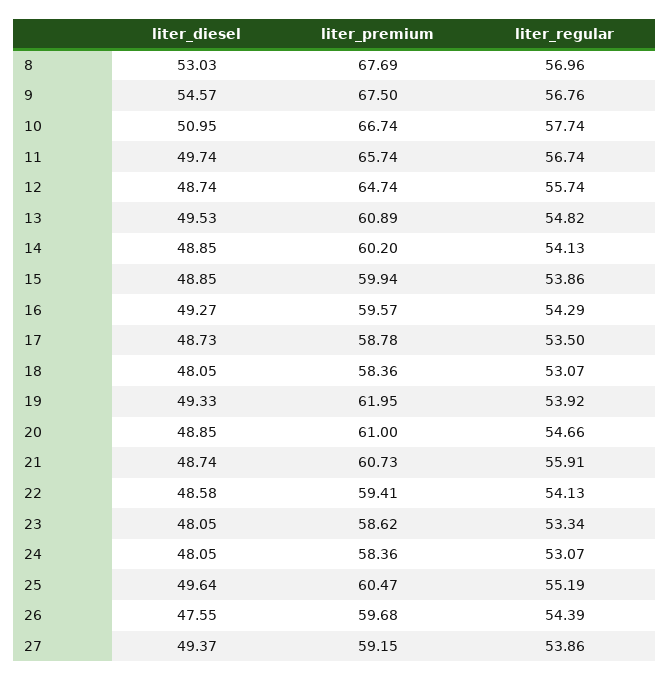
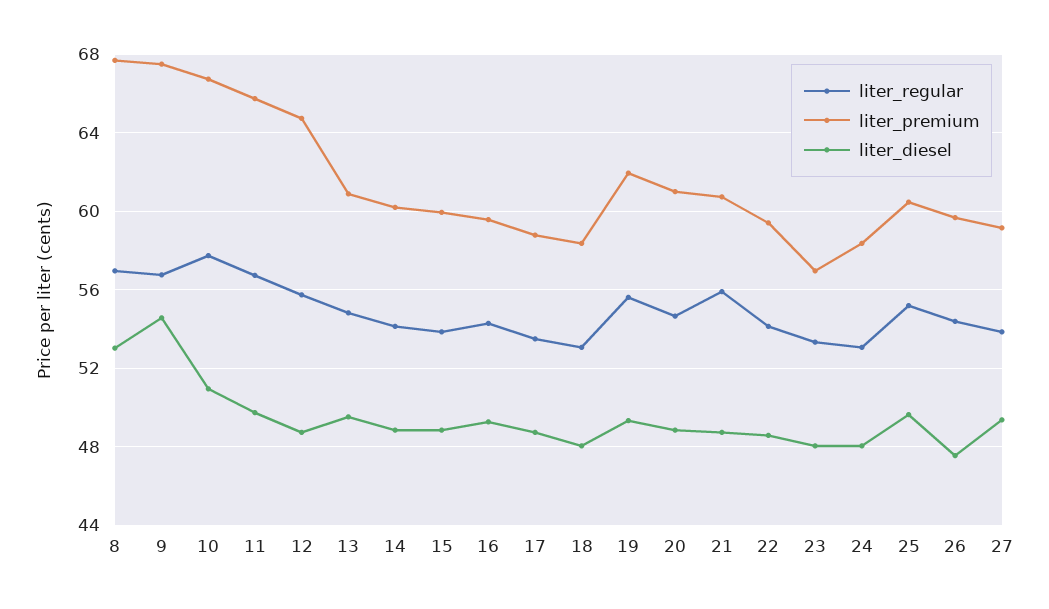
liter_regular, 19: 53.92 -> 55.5
liter_premium, 23: 58.62 -> 57

